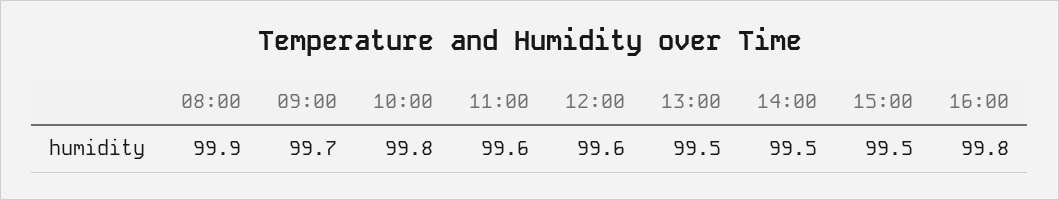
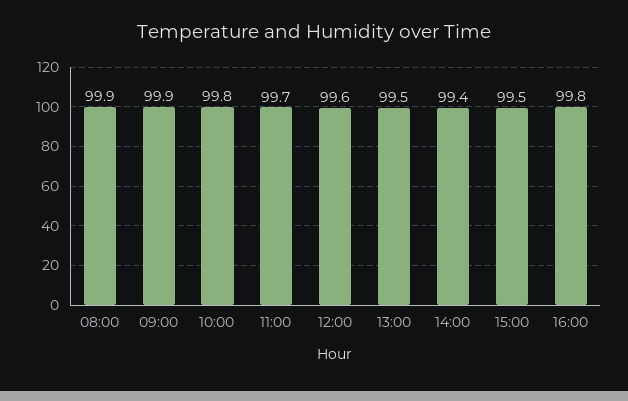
09:00: 99.7 -> 99.9
11:00: 99.6 -> 99.7
14:00: 99.5 -> 99.4

